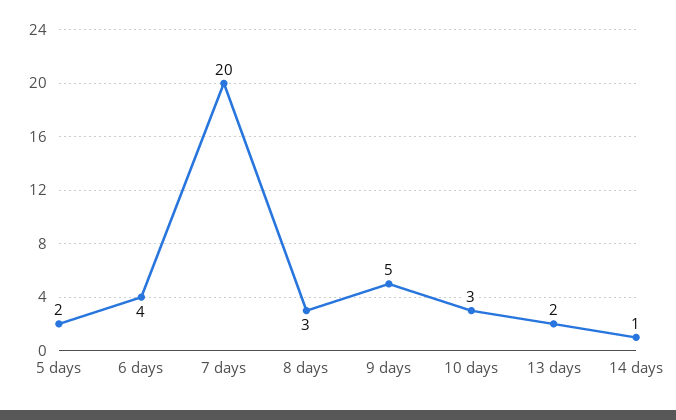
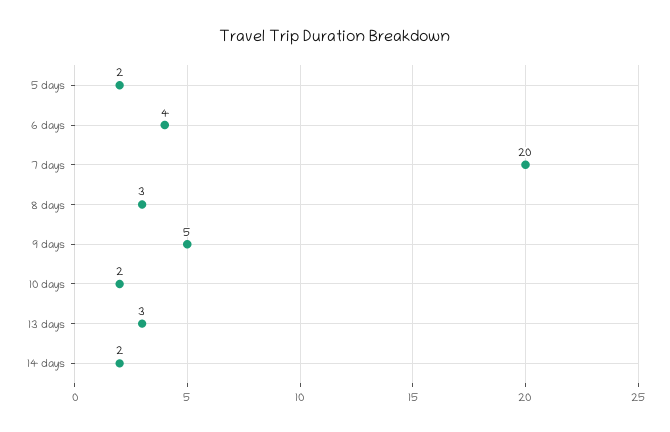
10 days: 3 -> 2
13 days: 2 -> 3
14 days: 1 -> 2

